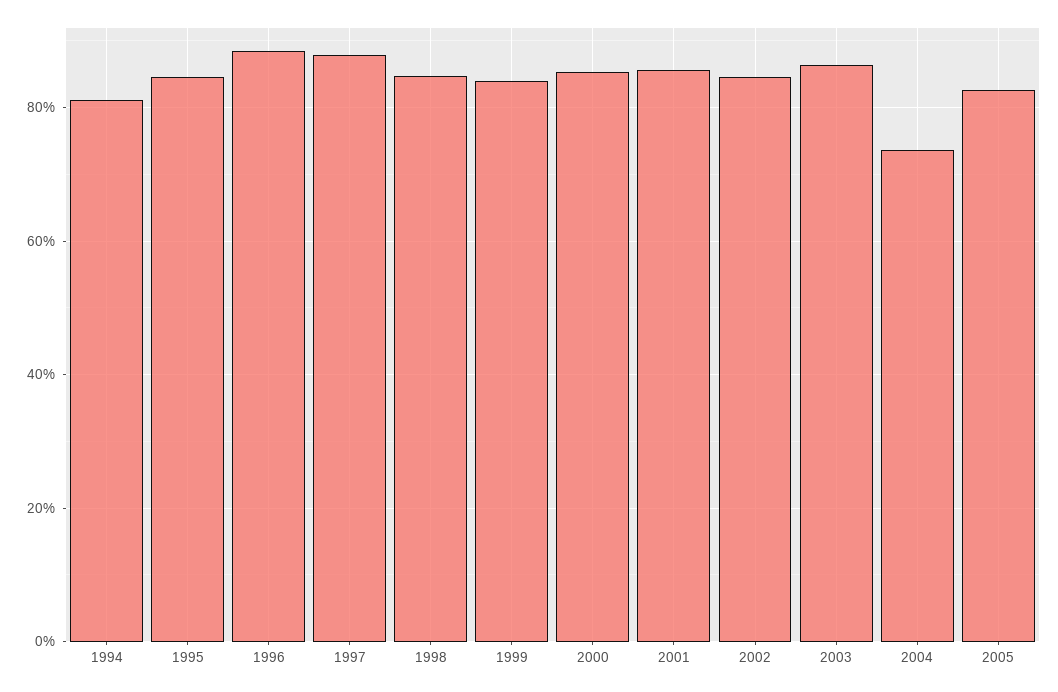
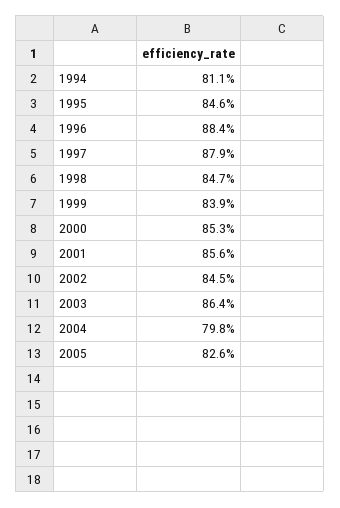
2004: 74 -> 79.8

